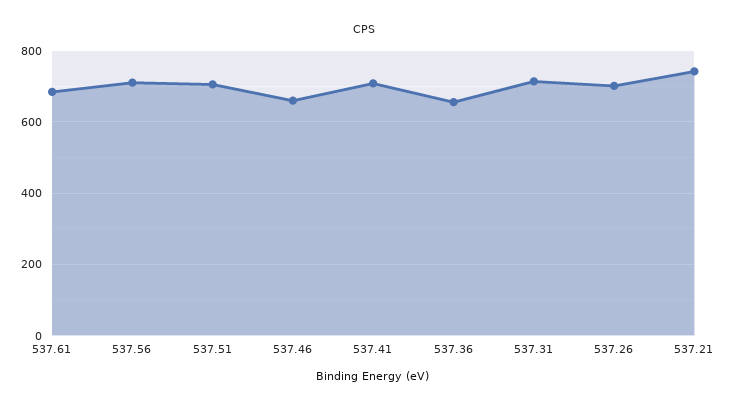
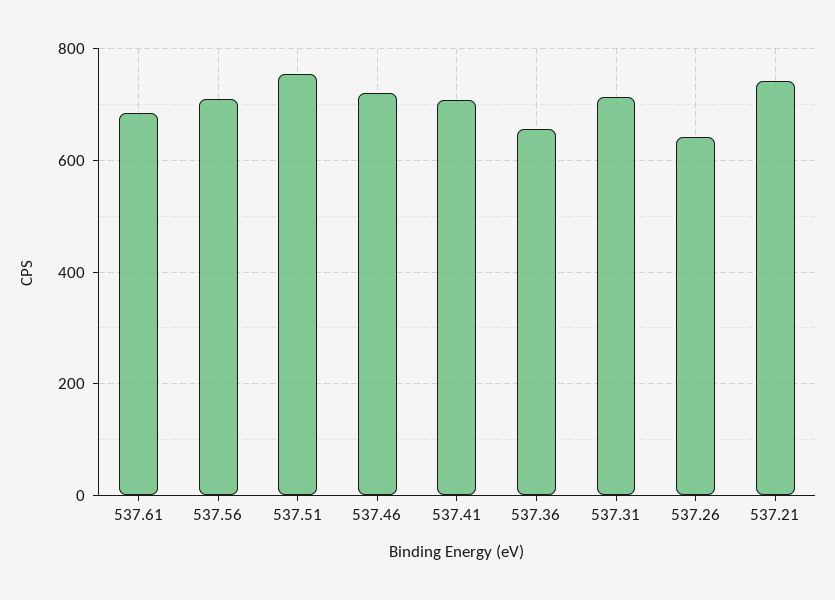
537.51: 700 -> 760
537.46: 660 -> 720
537.26: 700 -> 640

